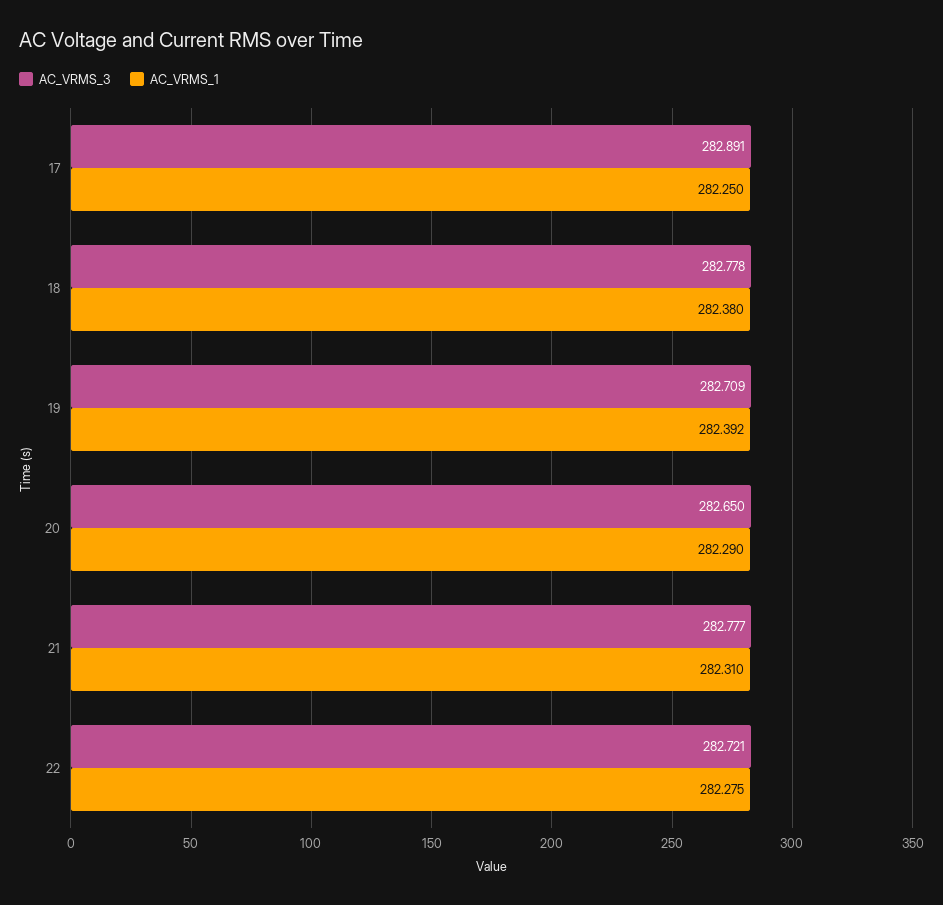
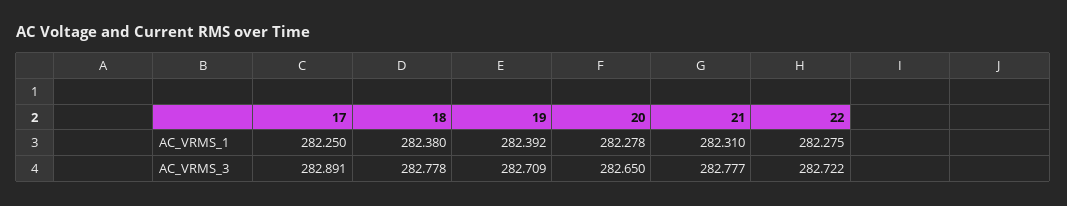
AC_VRMS_1, 20: 282.29 -> 282.278
AC_VRMS_3, 22: 282.721 -> 282.722

